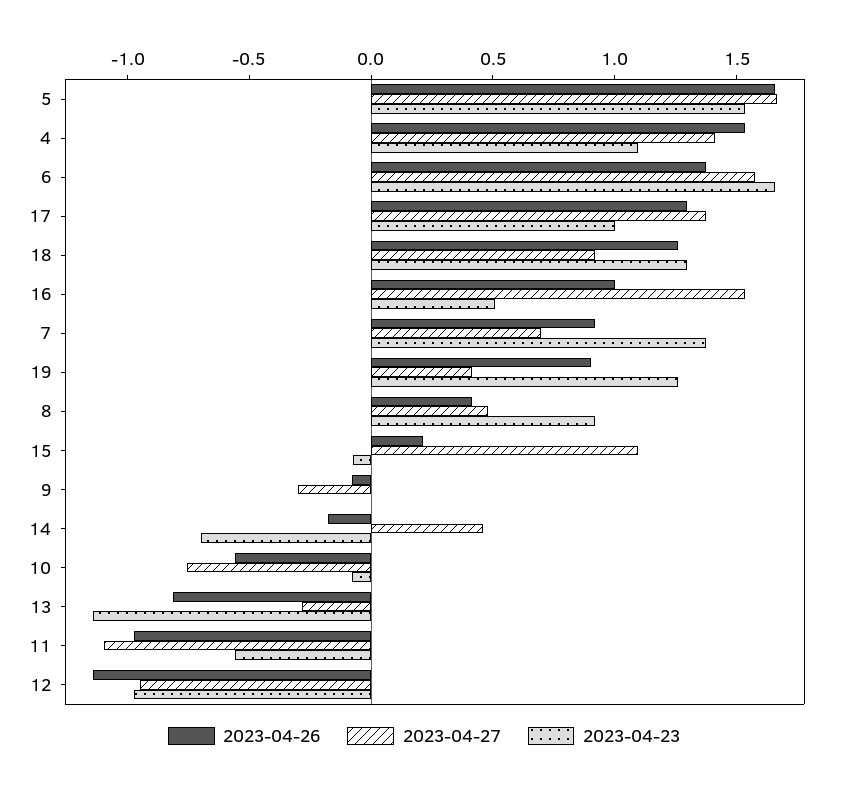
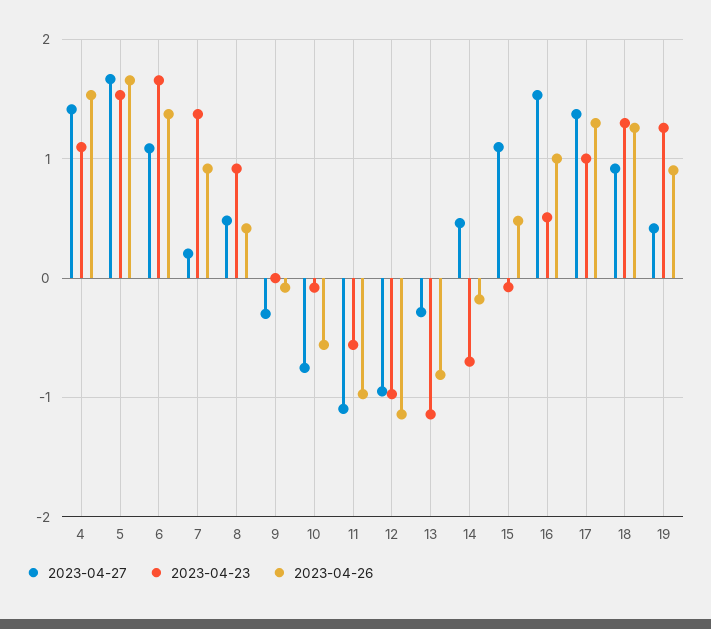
2023-04-27, 6: 1.6 -> 1.1
2023-04-27, 7: 0.7 -> 0.2
2023-04-26, 15: 0.2 -> 0.5

